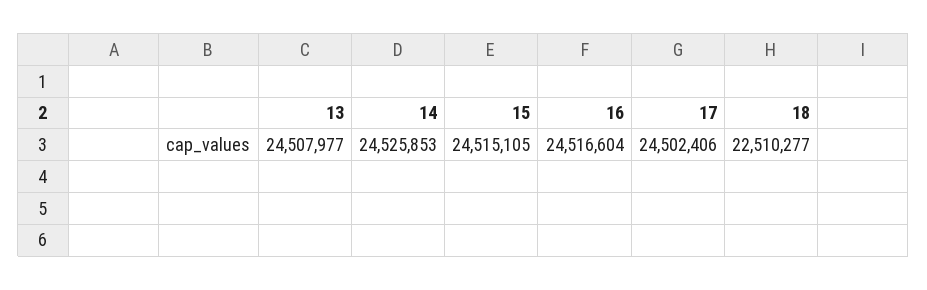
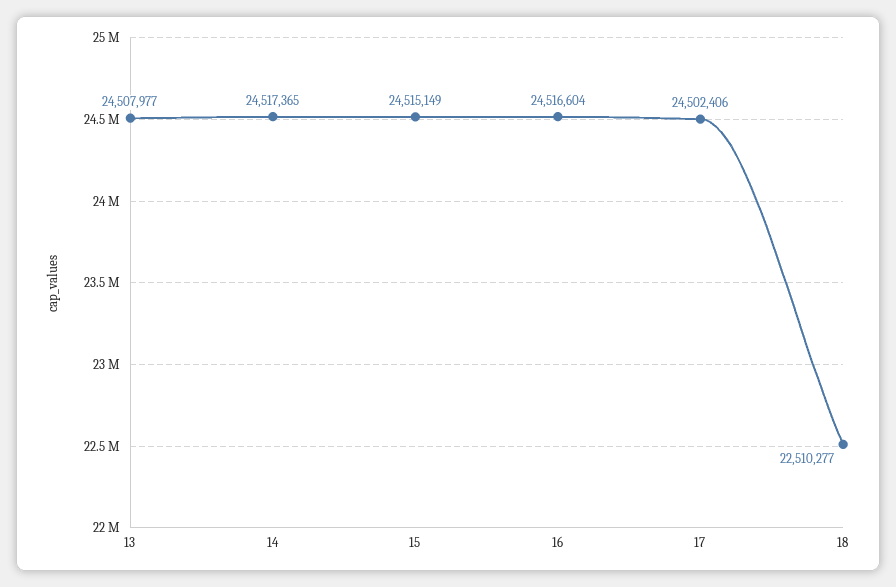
14: 24525853 -> 24517365
15: 24515105 -> 24515149

